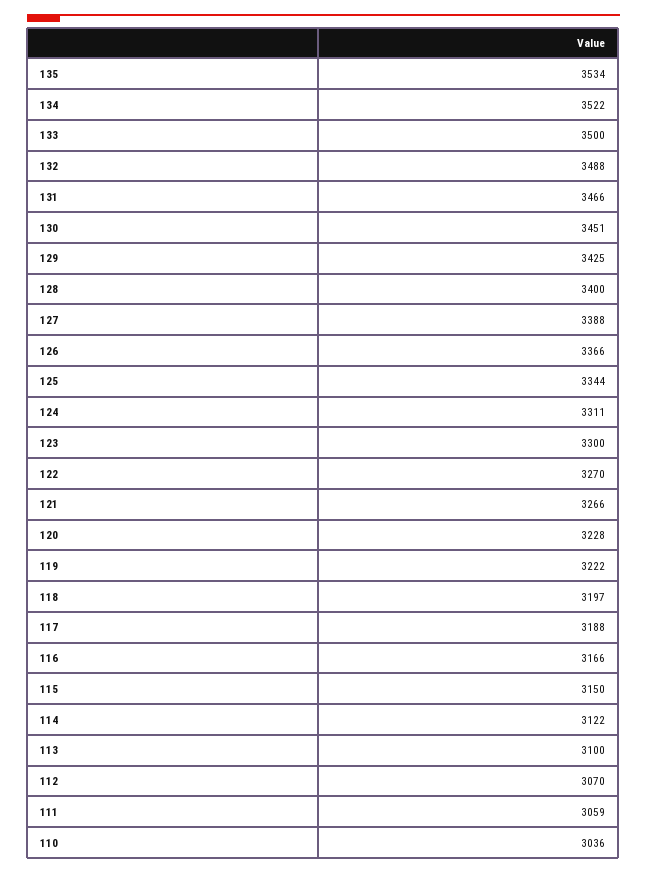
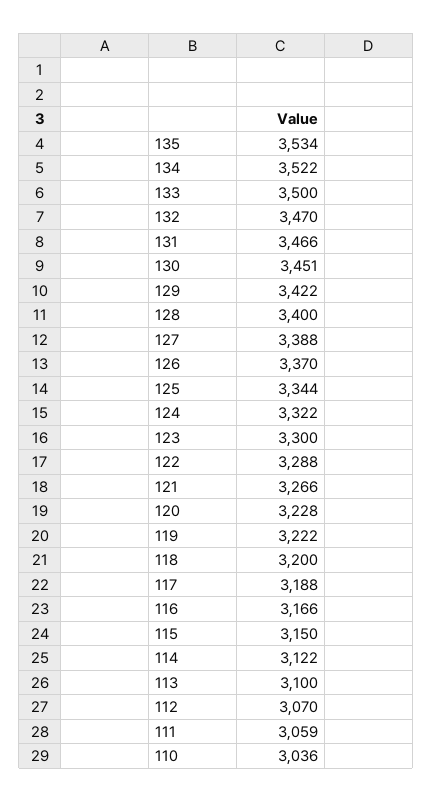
132: 3488 -> 3470
129: 3425 -> 3422
126: 3366 -> 3370
124: 3311 -> 3322
122: 3270 -> 3288
118: 3197 -> 3200

